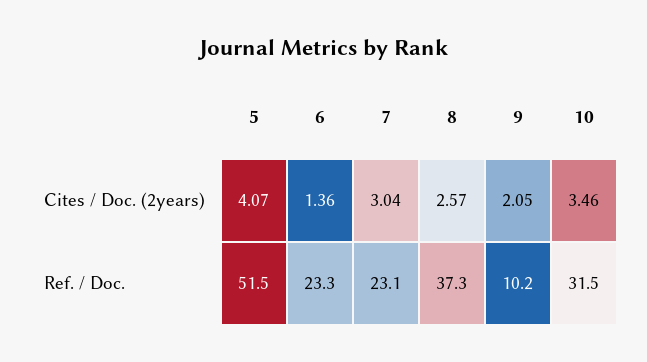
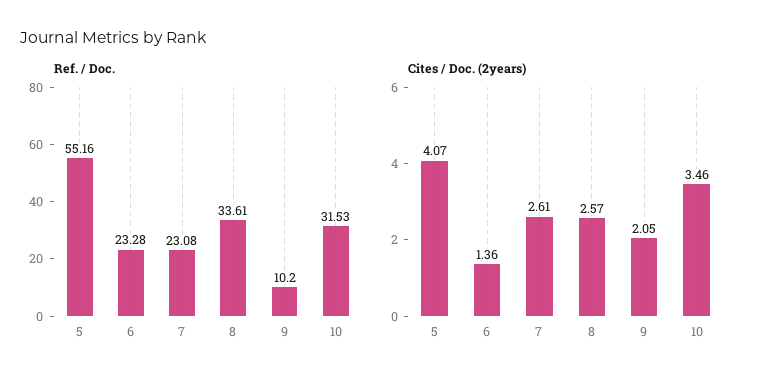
Cites / Doc. (2years), 7: 3.04 -> 2.61
Ref. / Doc., 5: 51.5 -> 55.16
Ref. / Doc., 8: 37.3 -> 33.61

